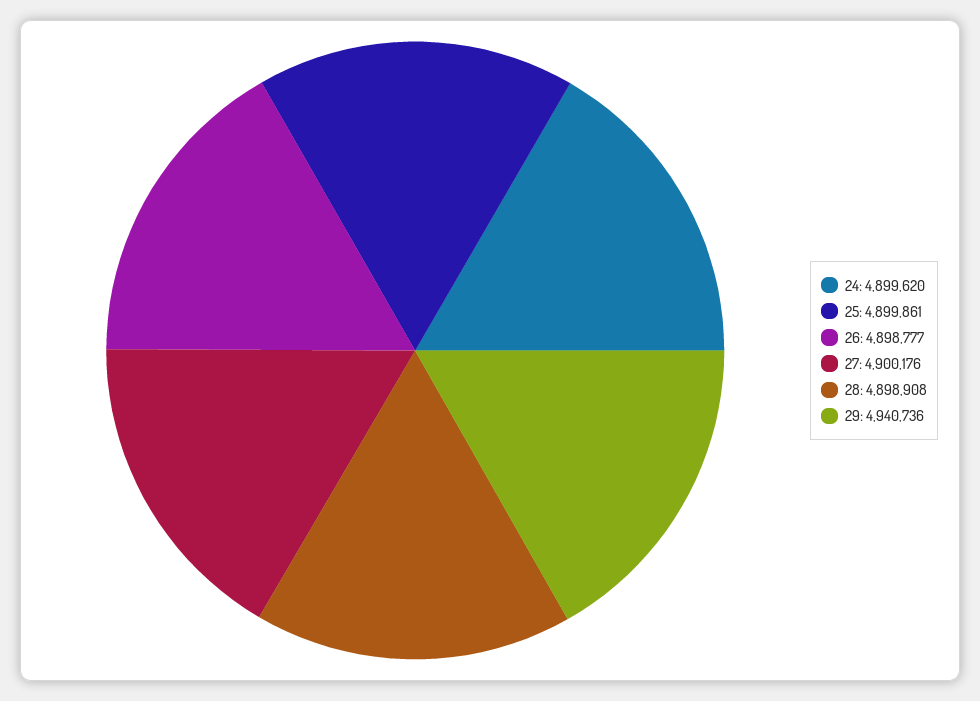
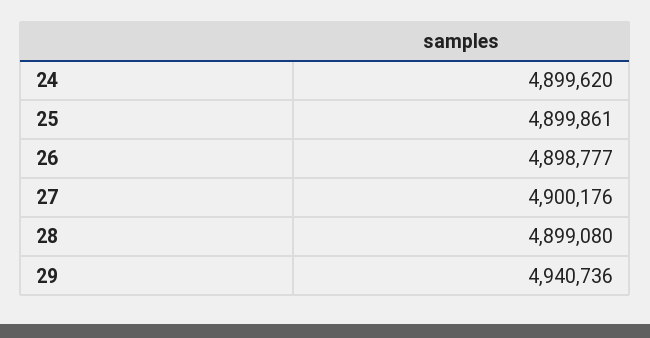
28: 4898908 -> 4899080

